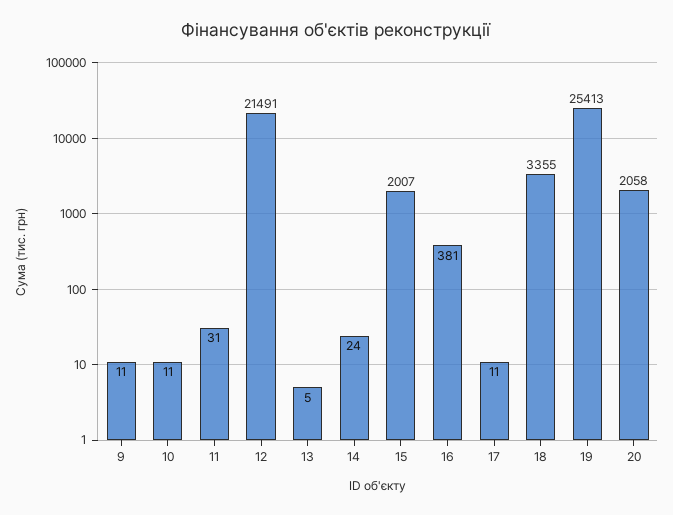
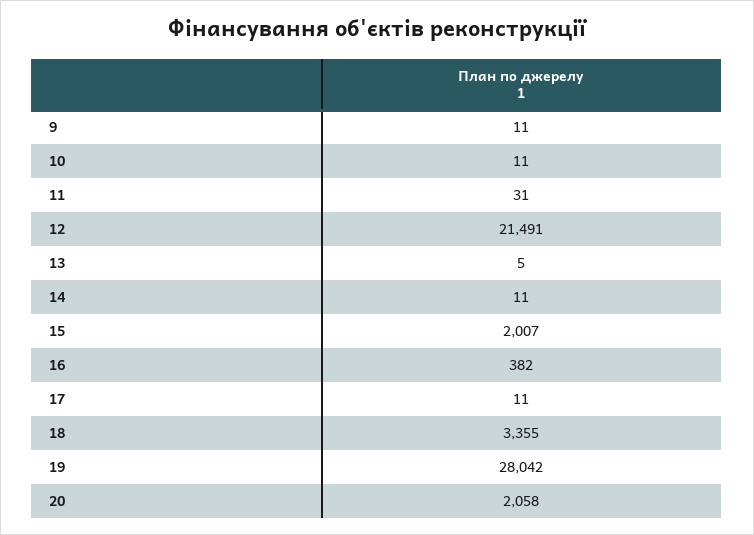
14: 24 -> 11
16: 381 -> 382
19: 25413 -> 28042

